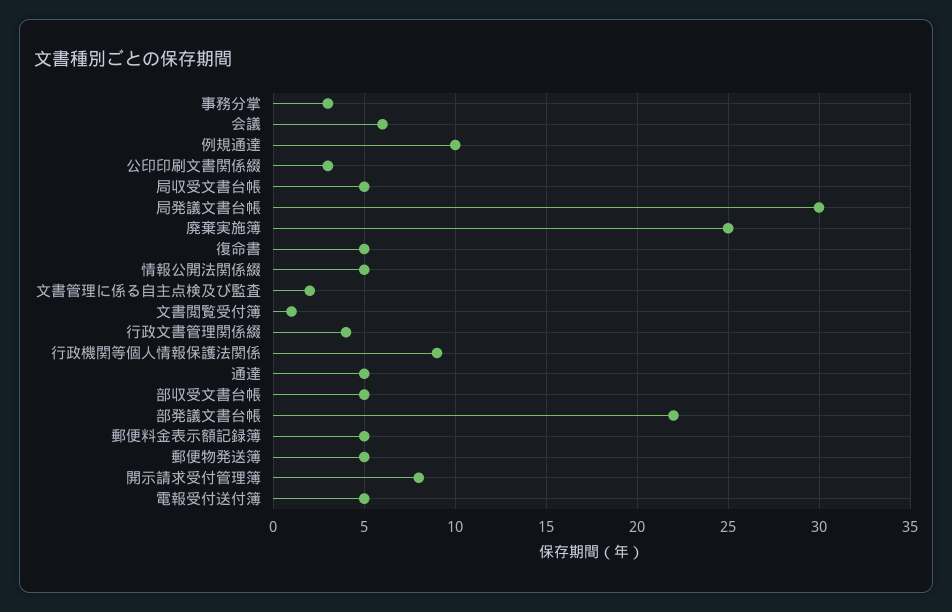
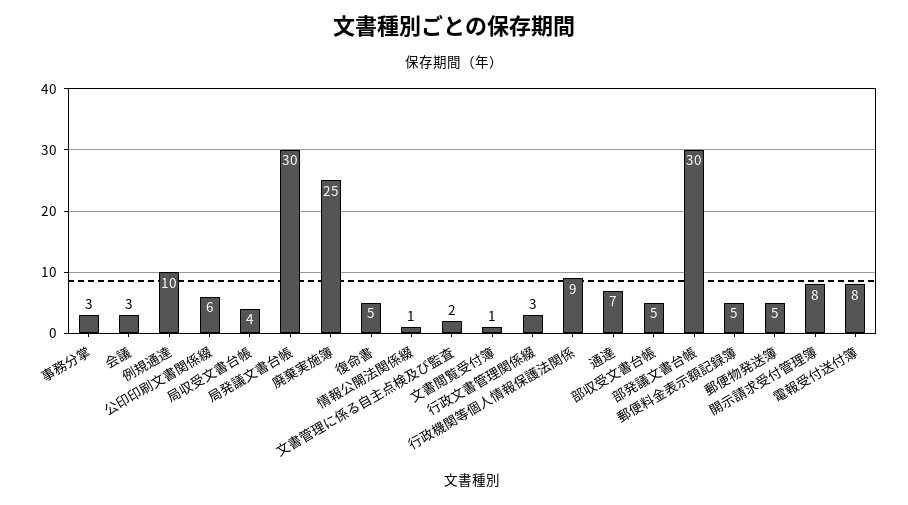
会議: 6 -> 3
公印印刷文書関係綴: 3 -> 6
局収受文書台帳: 5 -> 4
情報公開法関係綴: 5 -> 1
行政文書管理関係綴: 4 -> 3
通達: 5 -> 7
部発議文書台帳: 22 -> 30
電報受付送付簿: 5 -> 8

